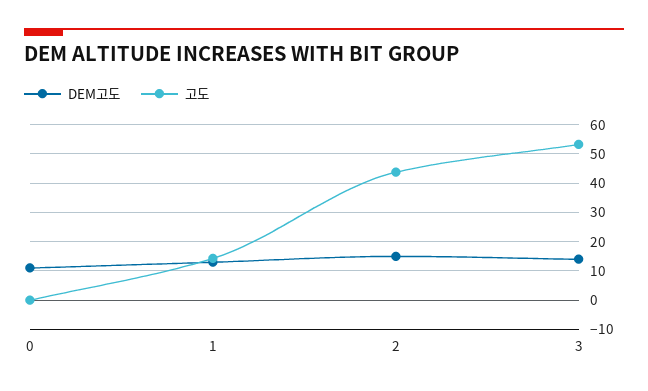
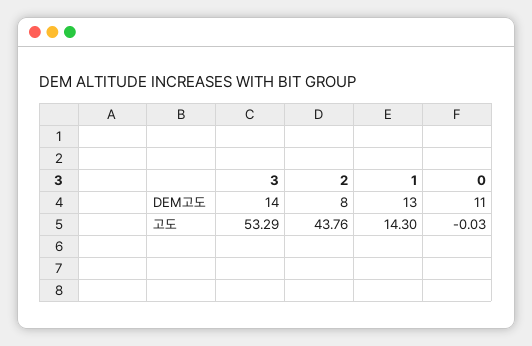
DEM고도, 2: 15 -> 8

